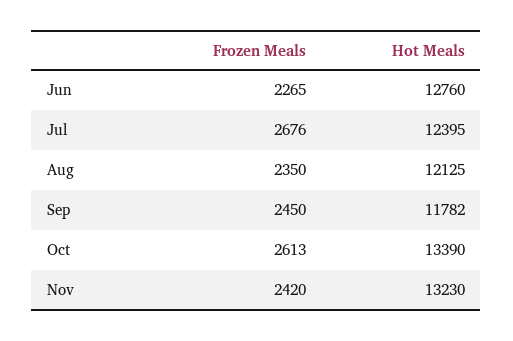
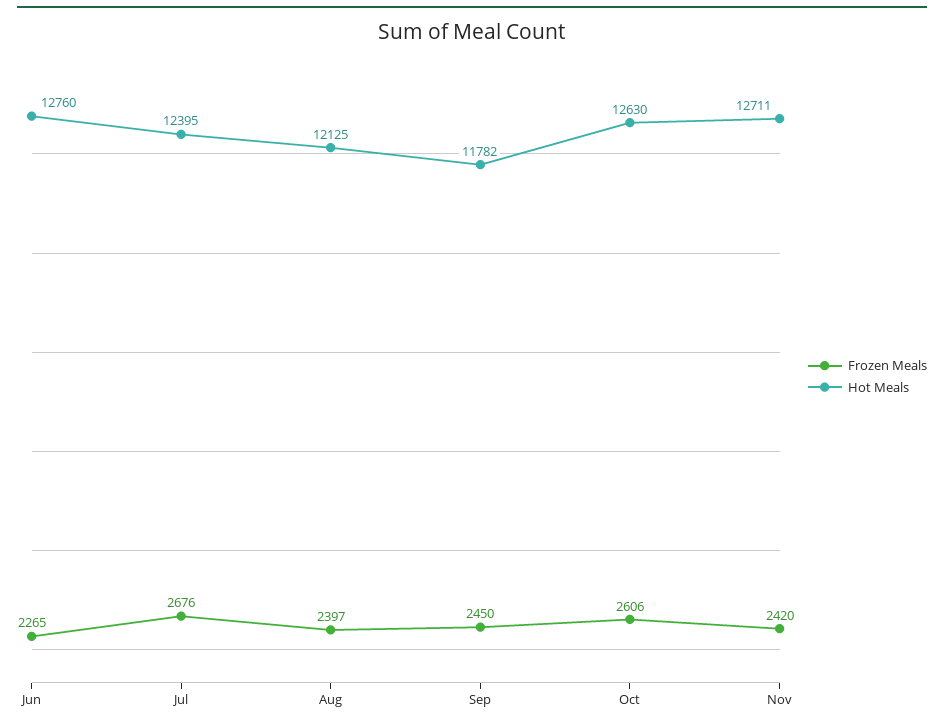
Frozen Meals, Aug: 2350 -> 2397
Frozen Meals, Oct: 2613 -> 2606
Hot Meals, Oct: 13390 -> 12630
Hot Meals, Nov: 13230 -> 12711

